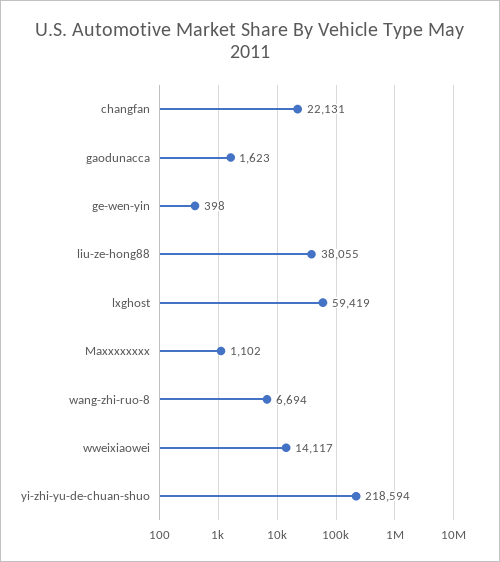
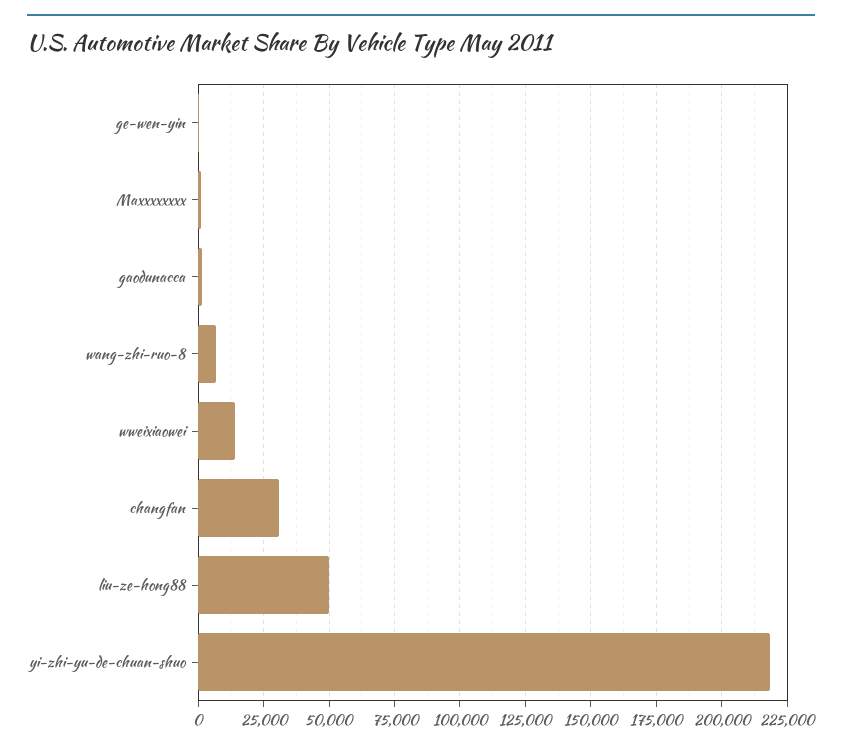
changfan: 22131 -> 30000
liu-ze-hong88: 38055 -> 50000
lxghost: 59419 -> none

